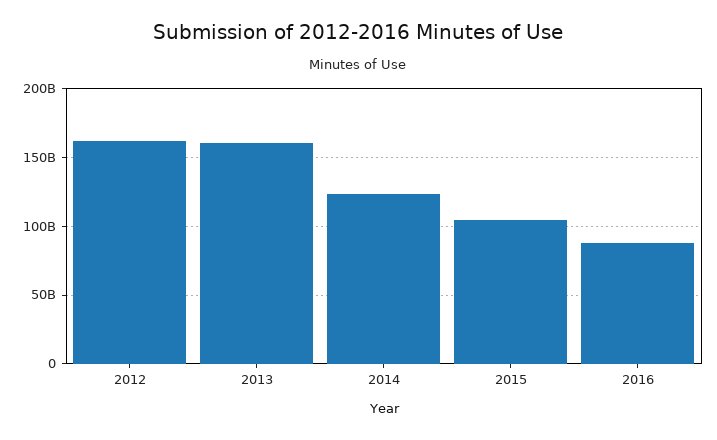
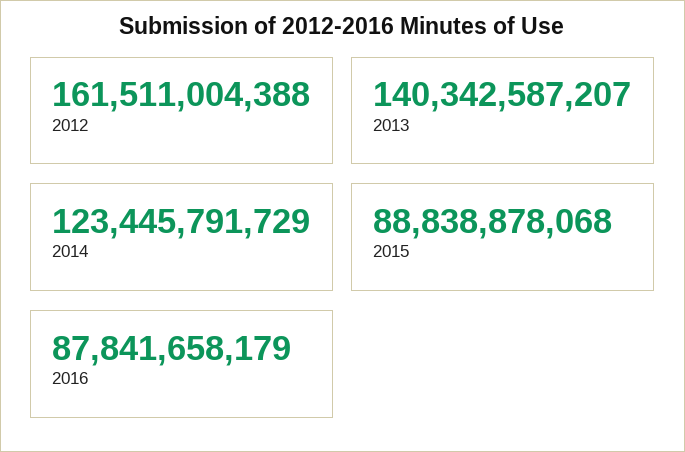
2013: 160000000000 -> 140342587207
2015: 105000000000 -> 88838878068

